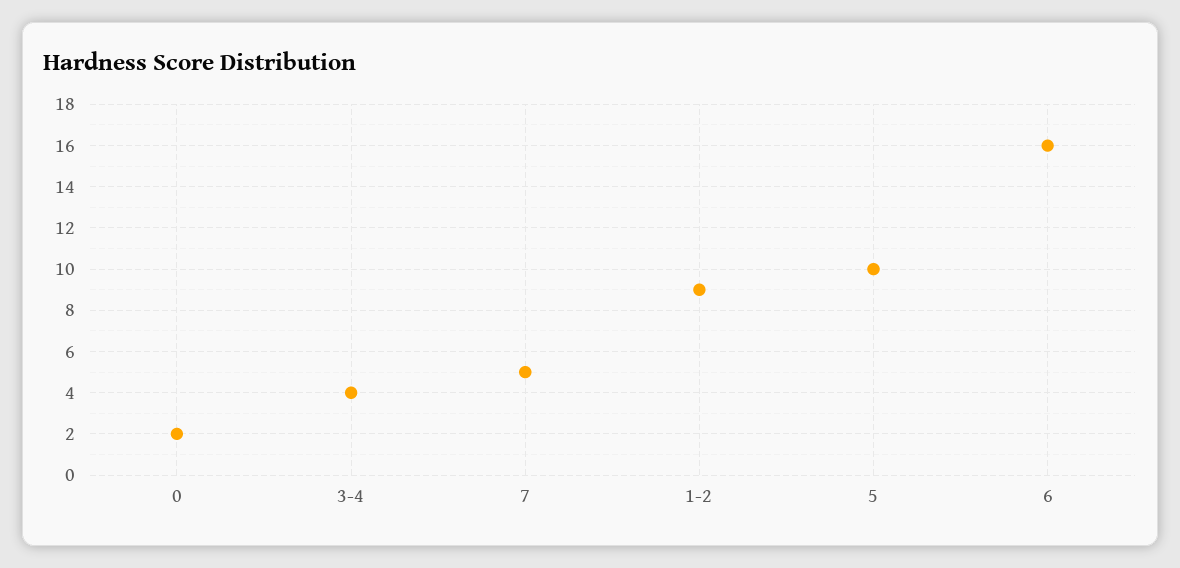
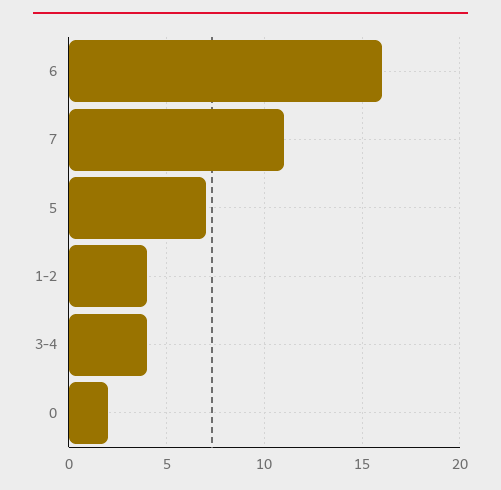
7: 5 -> 11
1-2: 9 -> 4
5: 10 -> 7

